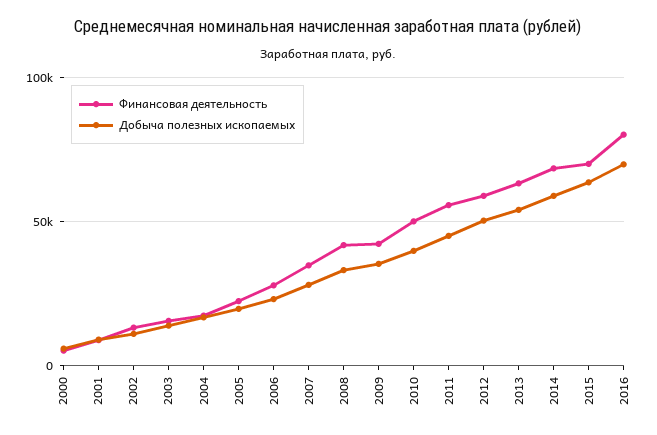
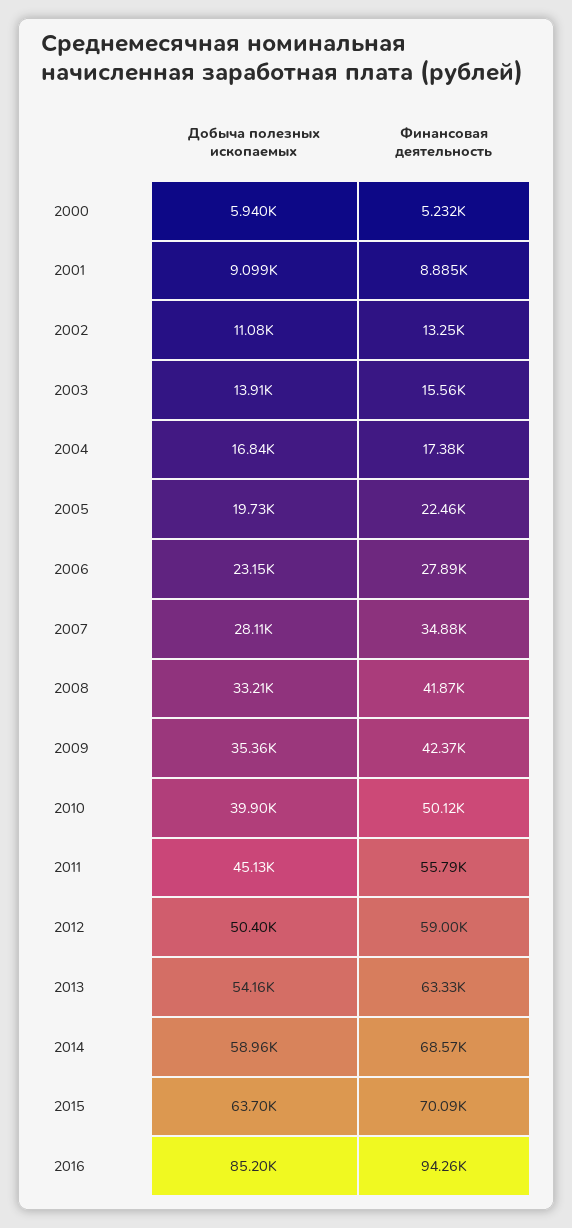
Финансовая деятельность, 2016: 80000 -> 94260
Добыча полезных ископаемых, 2016: 70000 -> 85200

